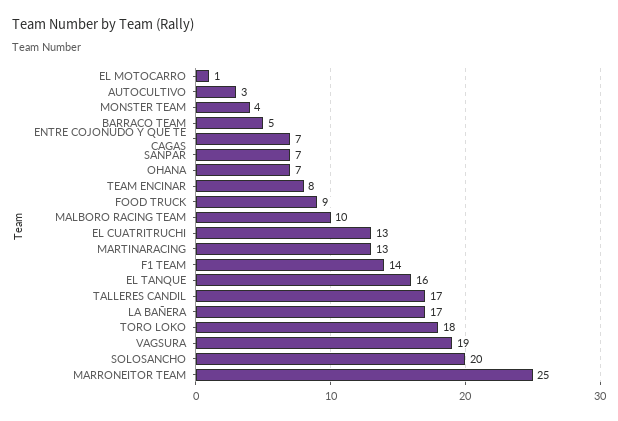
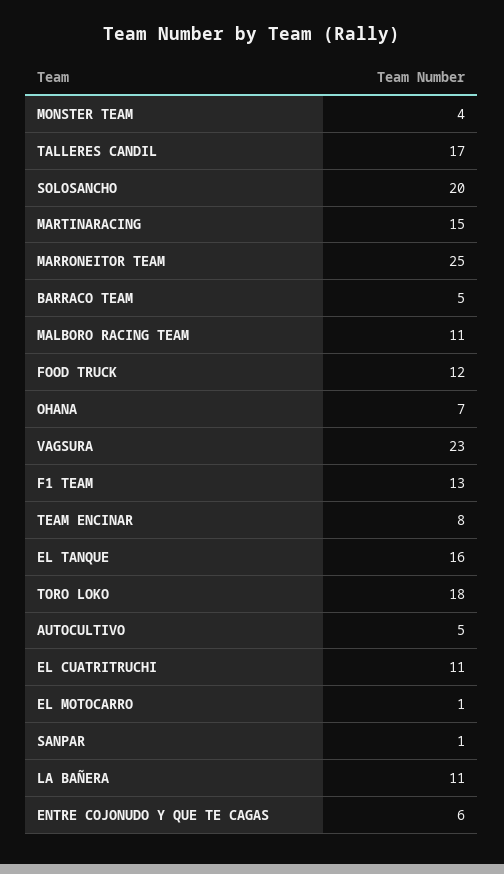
AUTOCULTIVO: 3 -> 5
ENTRE COJONUDO Y QUE TE CAGAS: 7 -> 6
SANPAR: 7 -> 1
FOOD TRUCK: 9 -> 12
MALBORO RACING TEAM: 10 -> 11
EL CUATRITRUCHI: 13 -> 11
MARTINARACING: 13 -> 15
F1 TEAM: 14 -> 13
LA BAÑERA: 17 -> 11
VAGSURA: 19 -> 23

